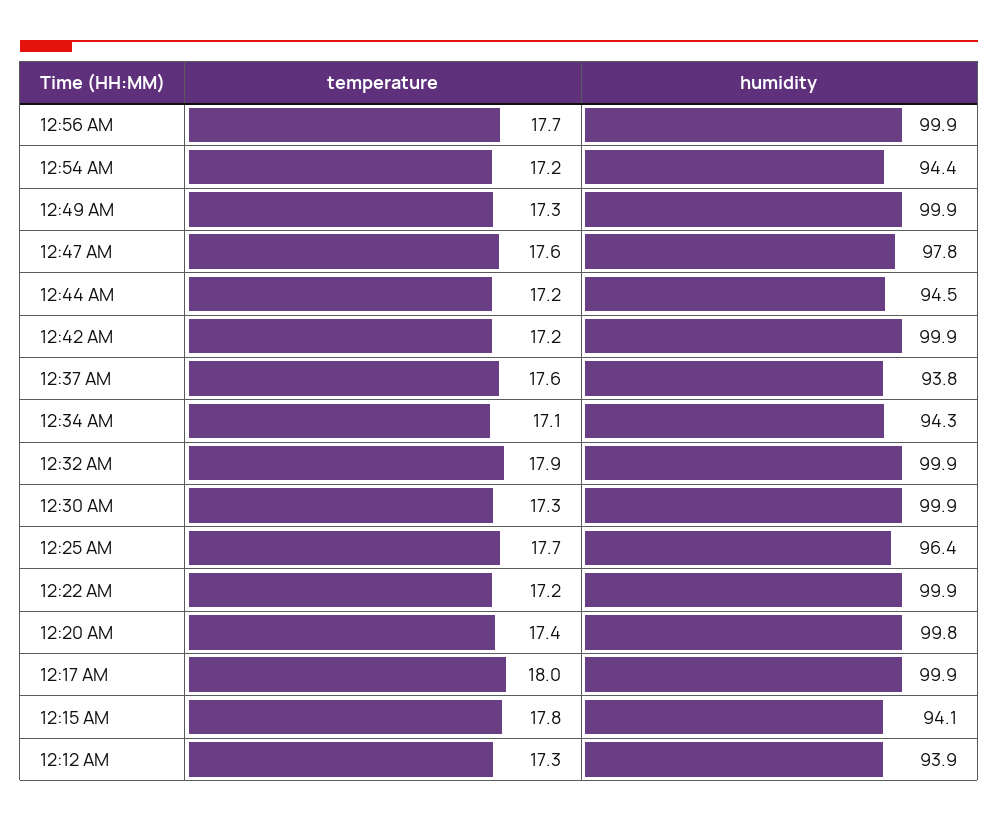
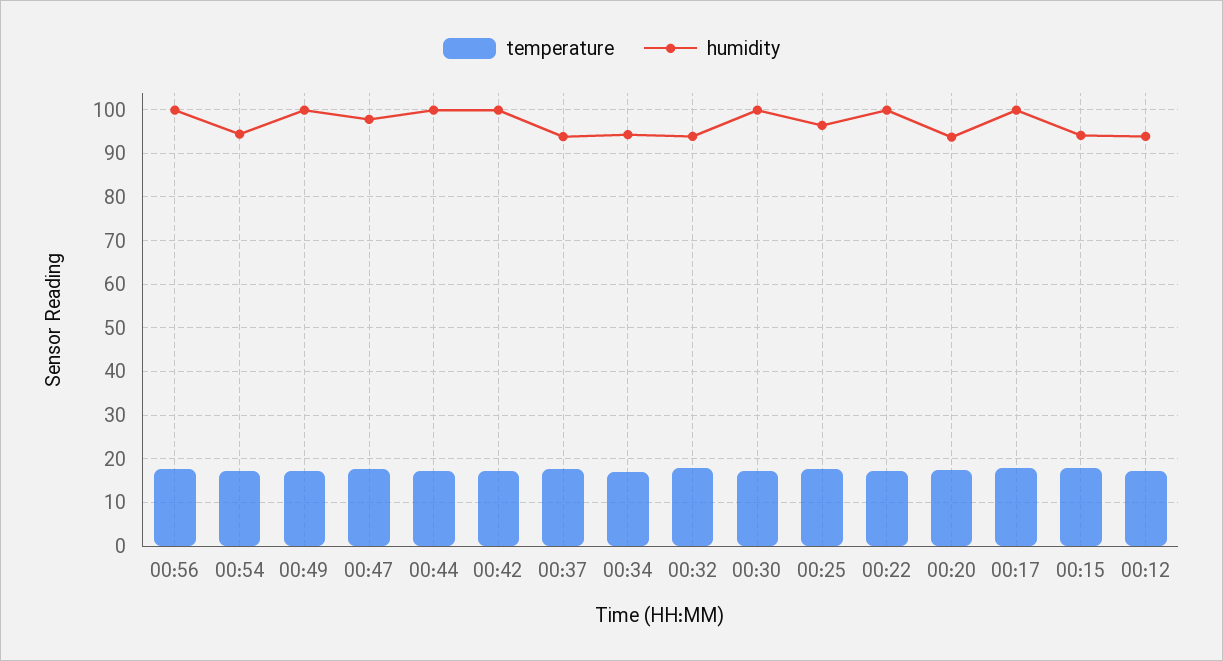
humidity, 12:44 AM: 94.5 -> 100
humidity, 12:32 AM: 99.9 -> 94
humidity, 12:20 AM: 99.8 -> 94

